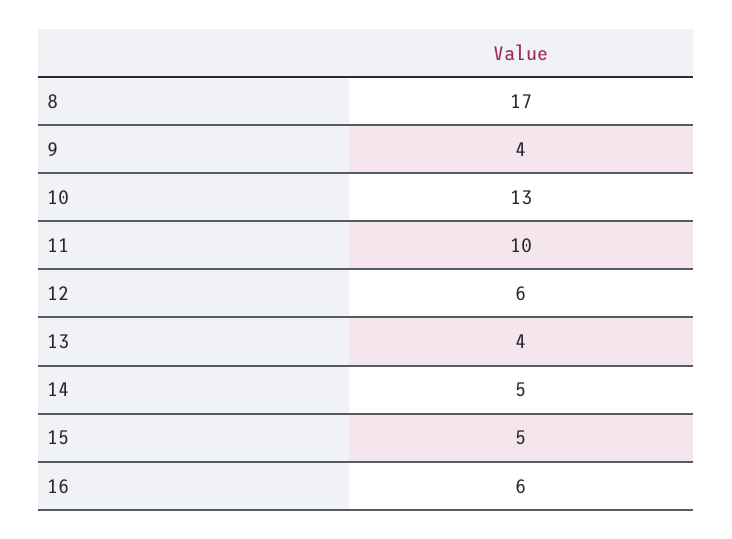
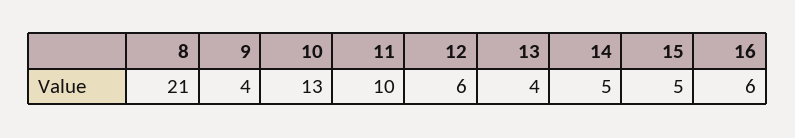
8: 17 -> 21

